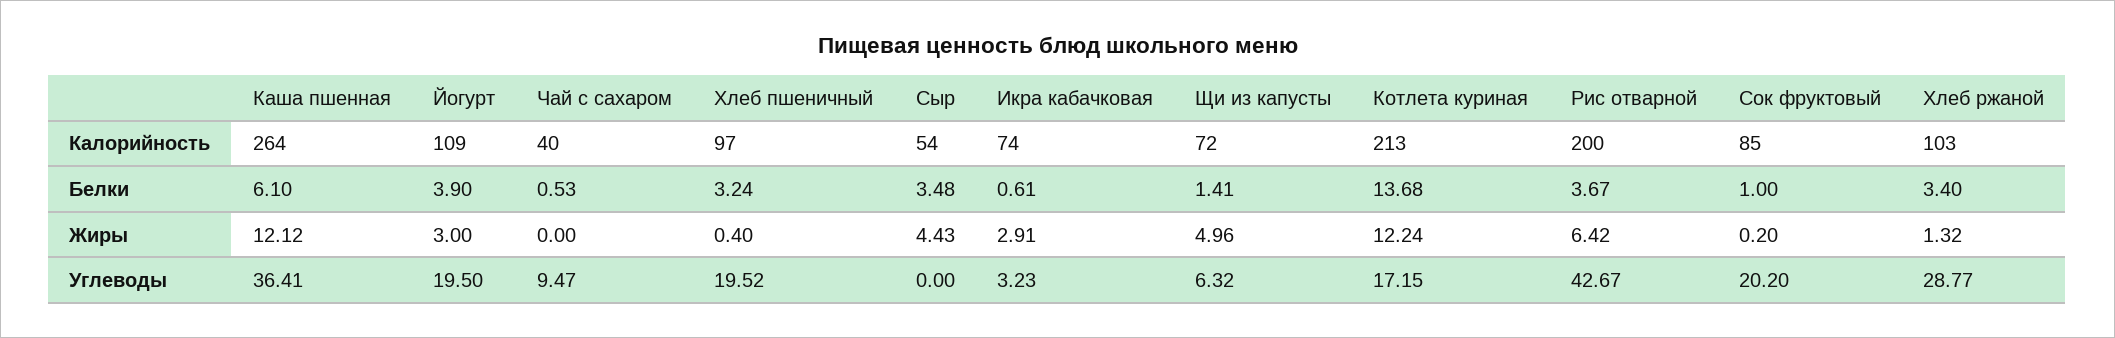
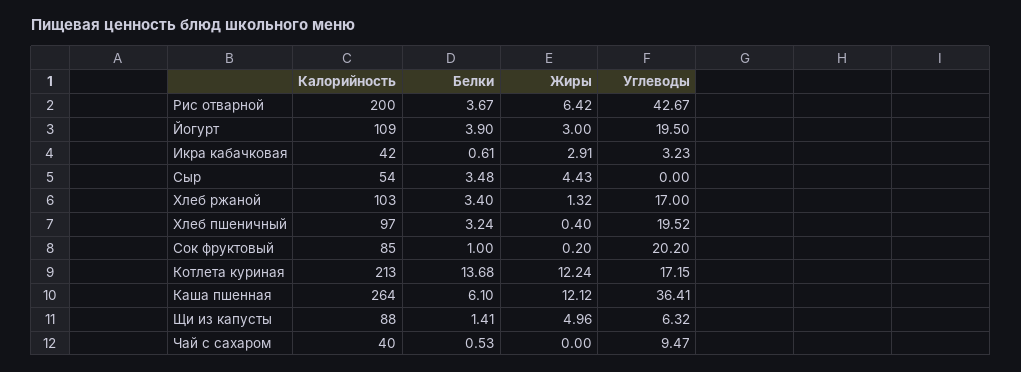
Икра кабачковая, Калорийность: 74 -> 42
Щи из капусты, Калорийность: 72 -> 88
Хлеб ржаной, Углеводы: 28.77 -> 17

